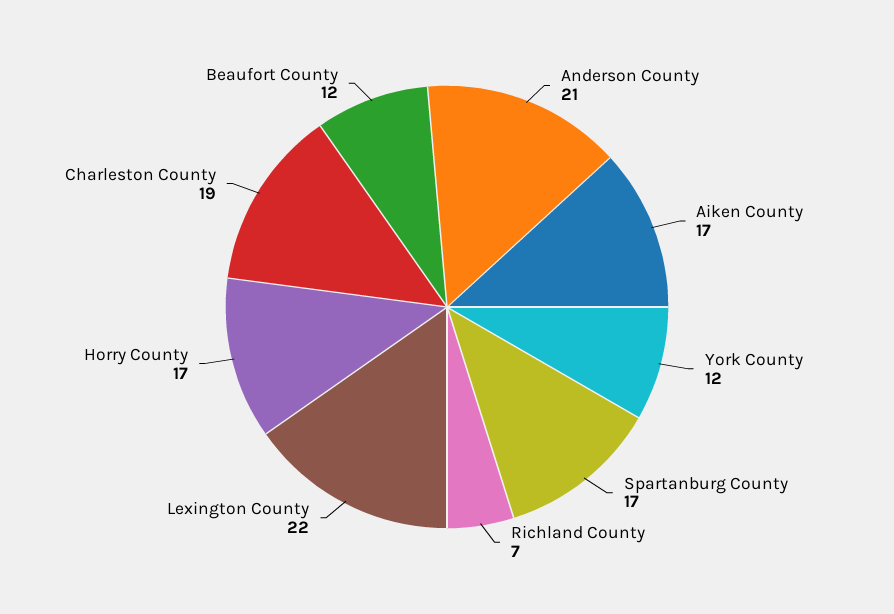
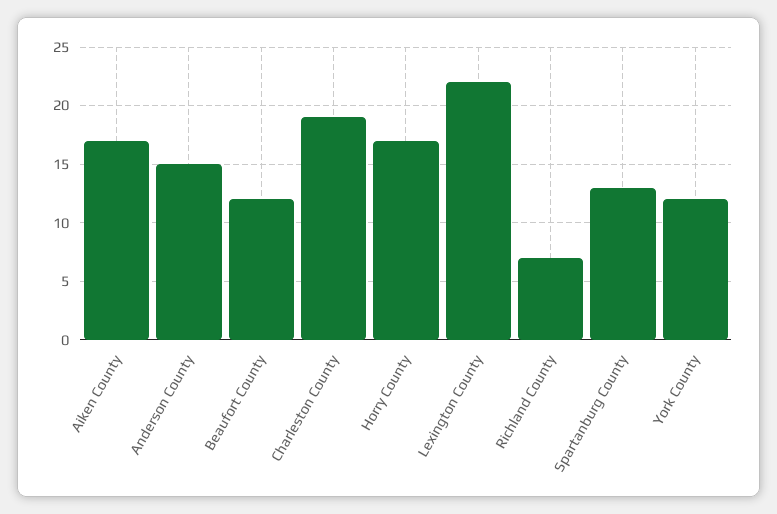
Anderson County: 21 -> 15
Spartanburg County: 17 -> 13

